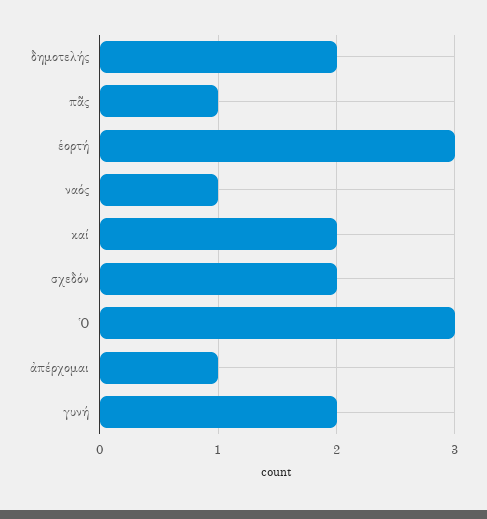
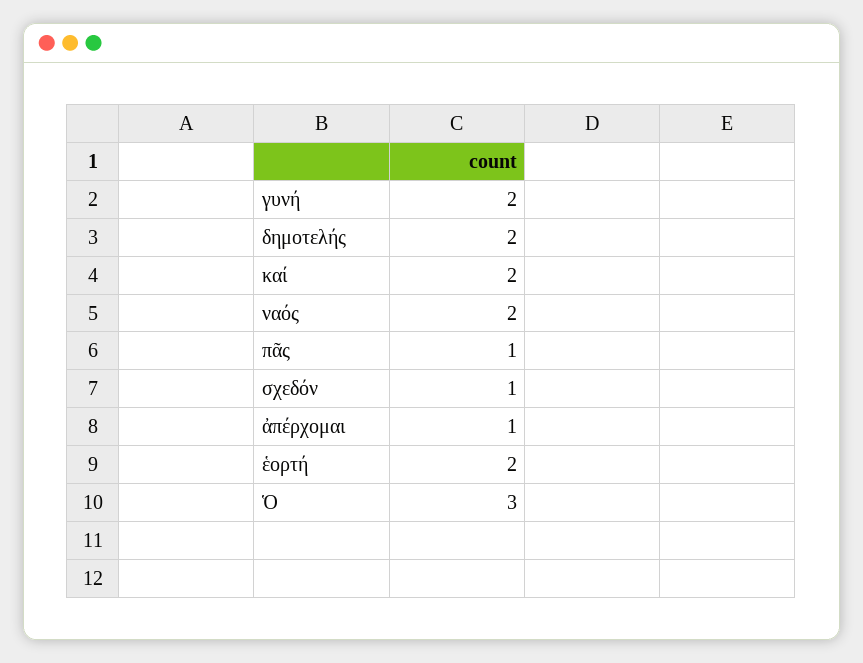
ἑορτή: 3 -> 2
ναός: 1 -> 2
σχεδόν: 2 -> 1

